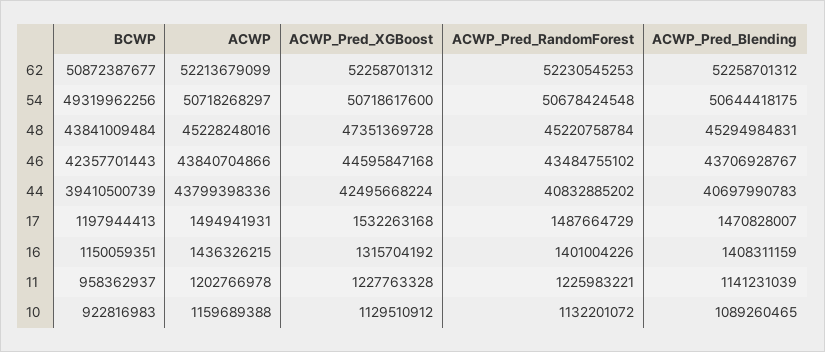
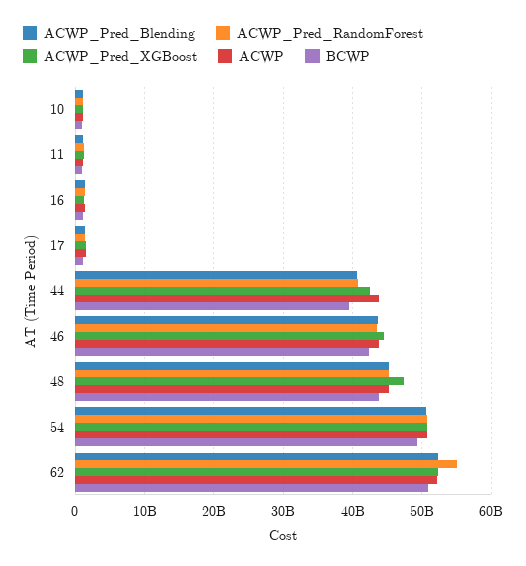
ACWP_Pred_RandomForest, 62: 52230545253 -> 55000000000

